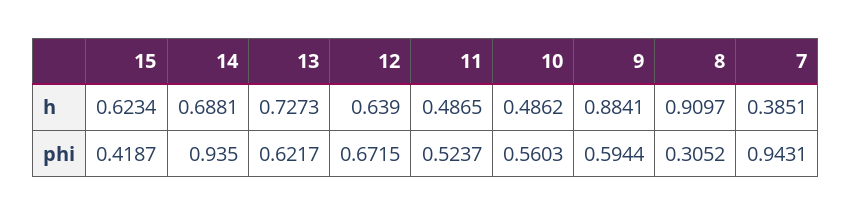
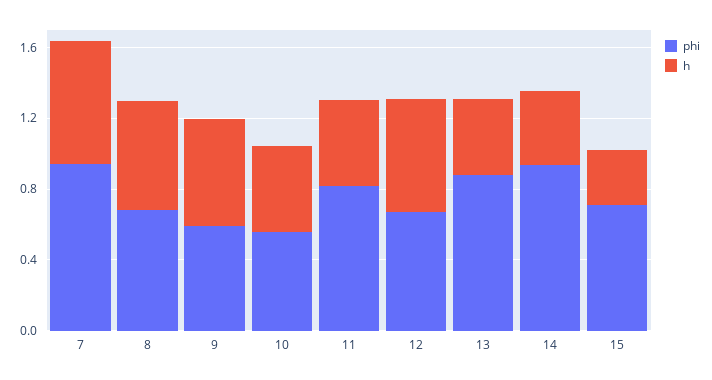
h, 15: 0.6234 -> 0.3
h, 14: 0.6881 -> 0.4
h, 13: 0.7273 -> 0.4
h, 9: 0.8841 -> 0.6
h, 8: 0.9097 -> 0.6
h, 7: 0.3851 -> 0.7
phi, 15: 0.4187 -> 0.7
phi, 13: 0.6217 -> 0.9
phi, 11: 0.5237 -> 0.8
phi, 8: 0.3052 -> 0.7

